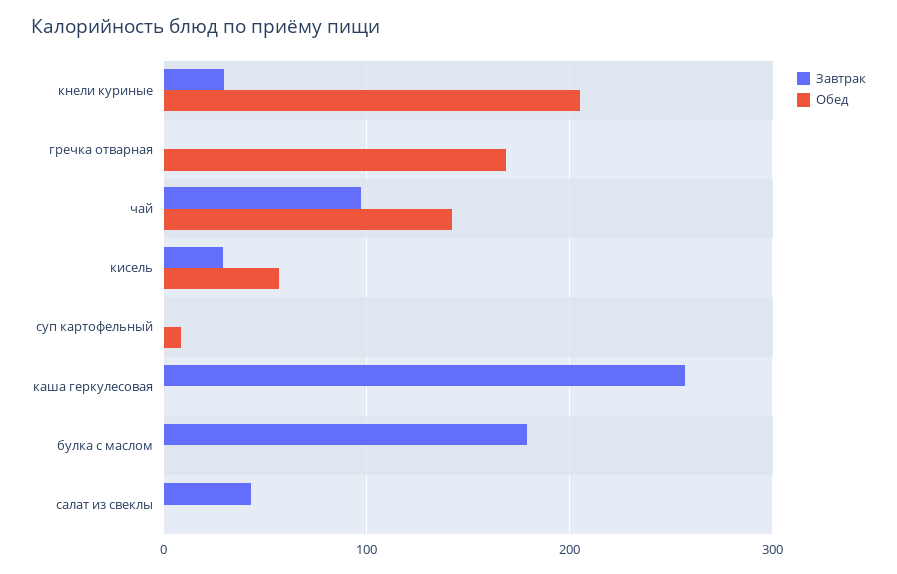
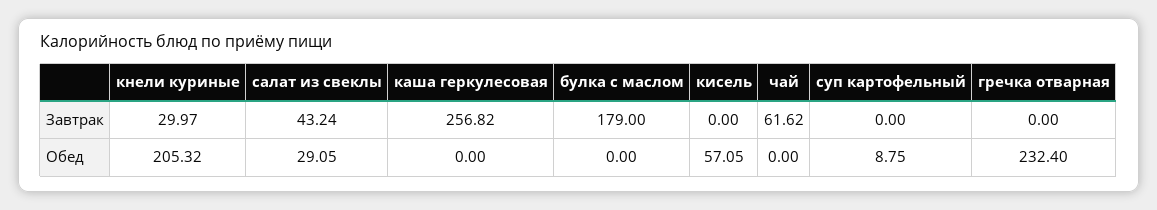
Обед, гречка отварная: 170 -> 232.4
Завтрак, чай: 100 -> 61.62
Обед, чай: 140 -> 0
Завтрак, кисель: 30 -> 0
Обед, салат из свеклы: 0 -> 29.05

